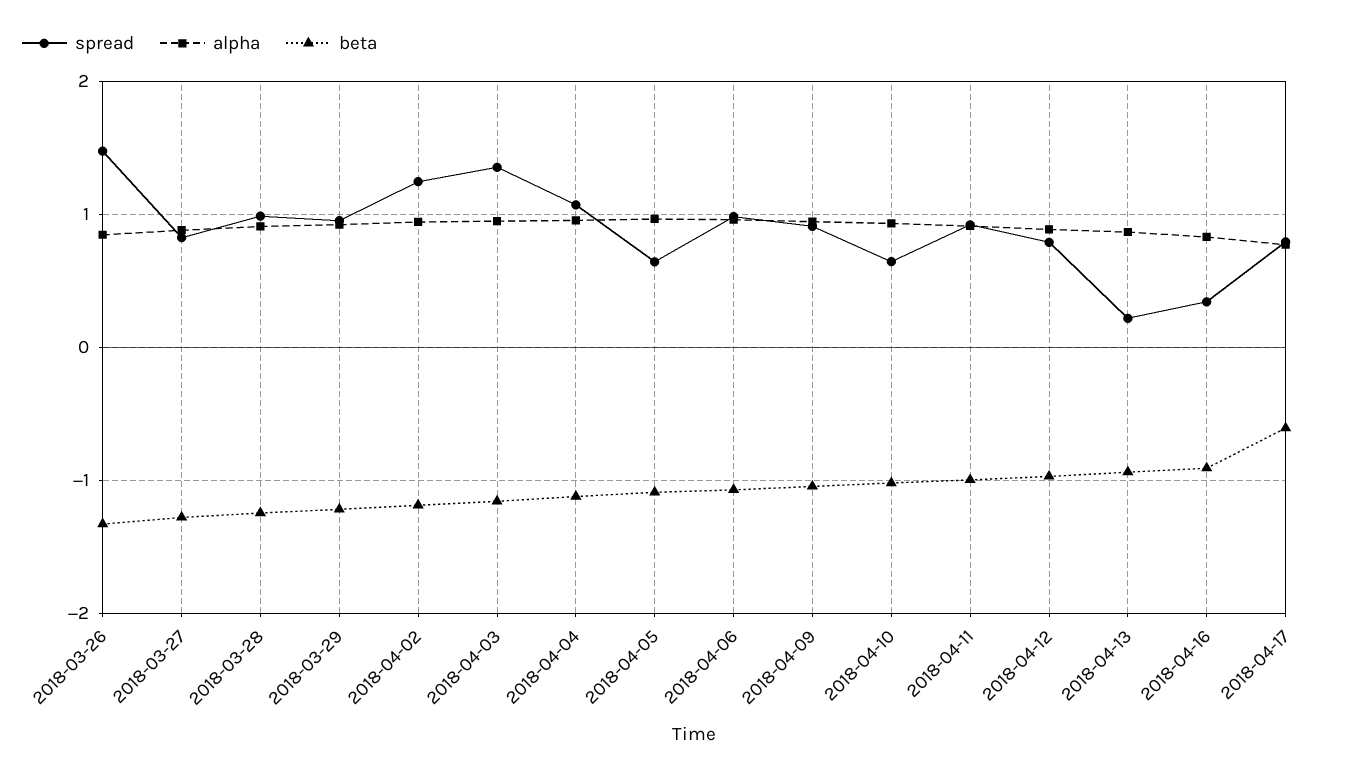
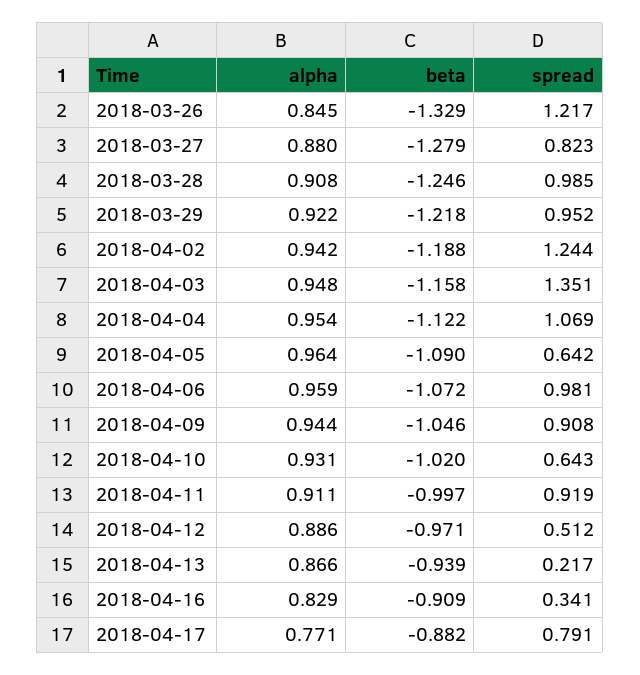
spread, 2018-03-26: 1.5 -> 1.217
spread, 2018-04-12: 0.8 -> 0.512
beta, 2018-04-17: -0.6 -> -0.882

